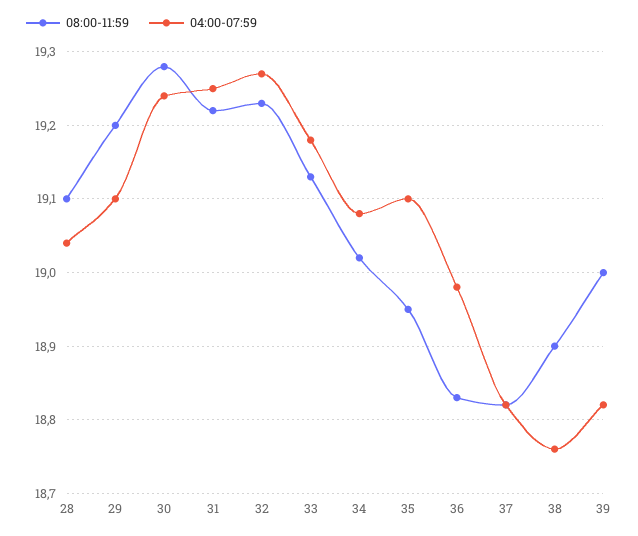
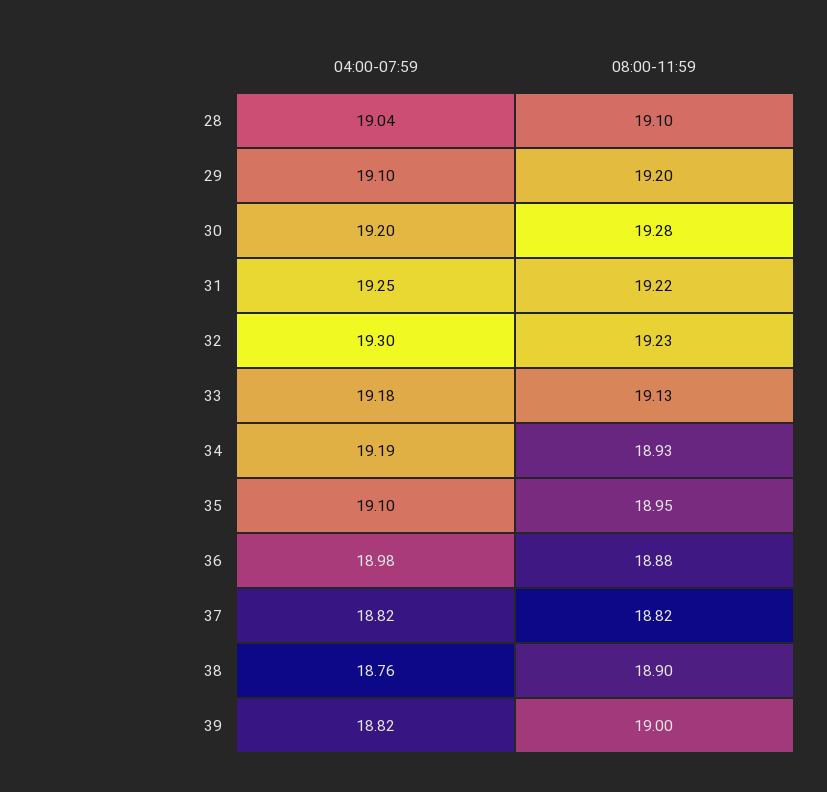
04:00-07:59, 30: 19.24 -> 19.2
04:00-07:59, 32: 19.27 -> 19.3
08:00-11:59, 34: 19.02 -> 18.93
04:00-07:59, 34: 19.08 -> 19.19
08:00-11:59, 36: 18.83 -> 18.88

